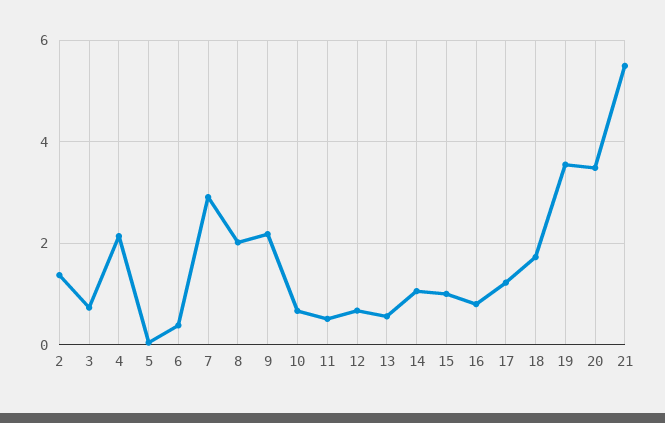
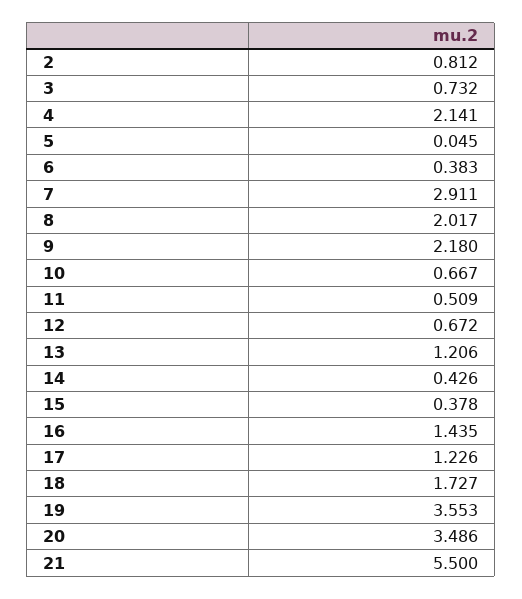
2: 1.4 -> 0.812
13: 0.6 -> 1.206
14: 1 -> 0.426
15: 1 -> 0.378
16: 0.8 -> 1.435

